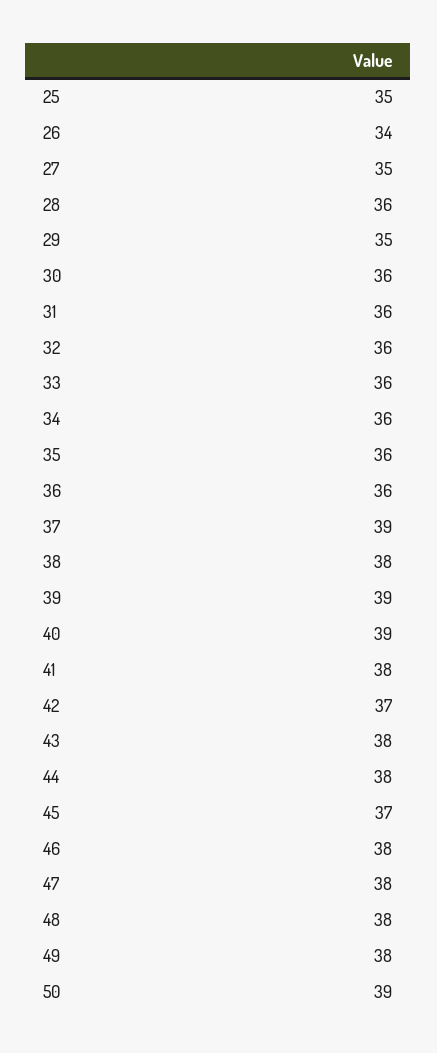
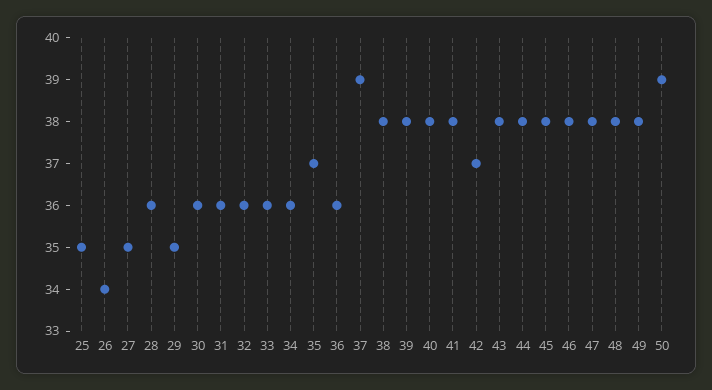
35: 36 -> 37
39: 39 -> 38
40: 39 -> 38
45: 37 -> 38

